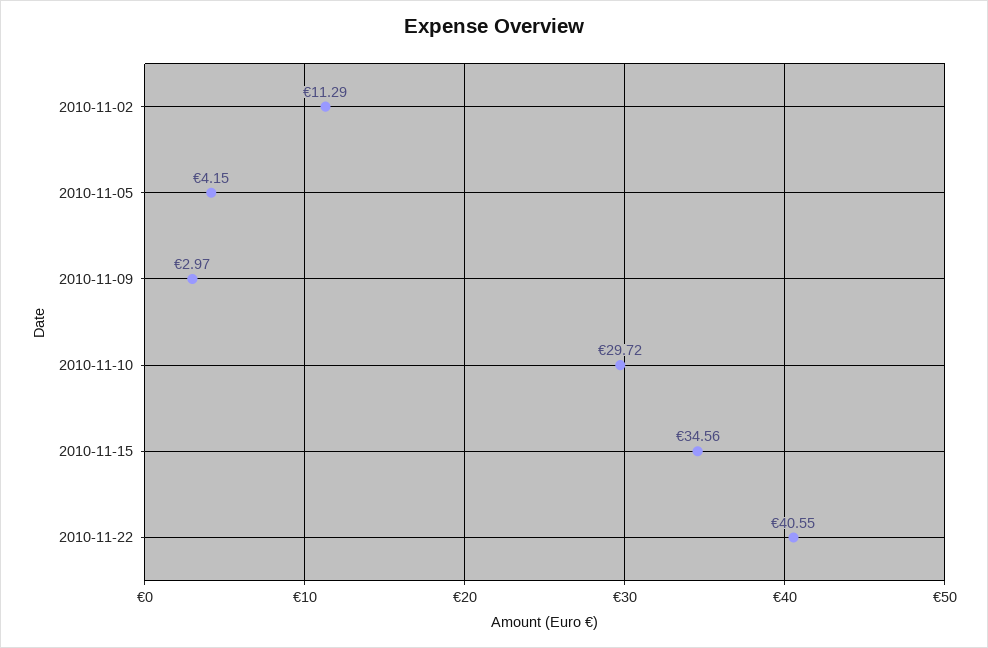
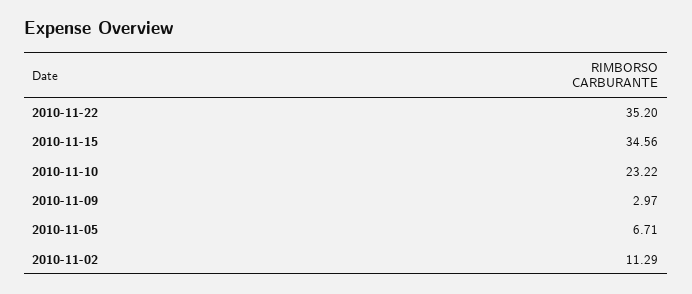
2010-11-05: 4.15 -> 6.71
2010-11-10: 29.72 -> 23.22
2010-11-22: 40.55 -> 35.2

